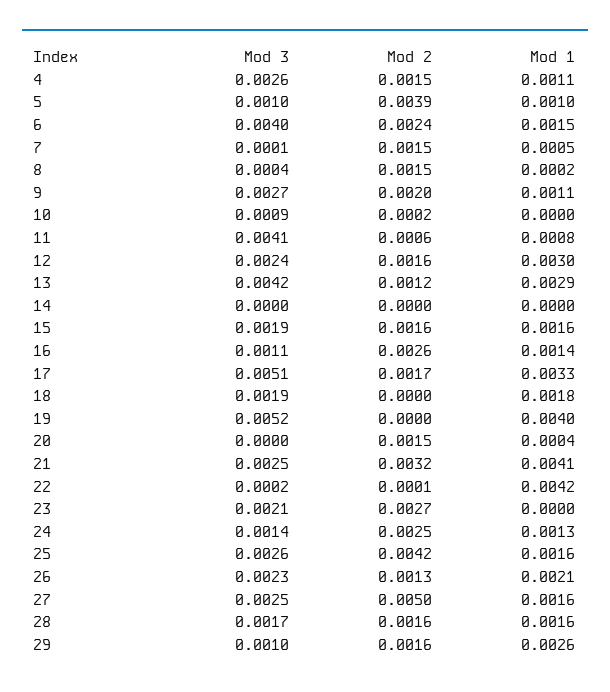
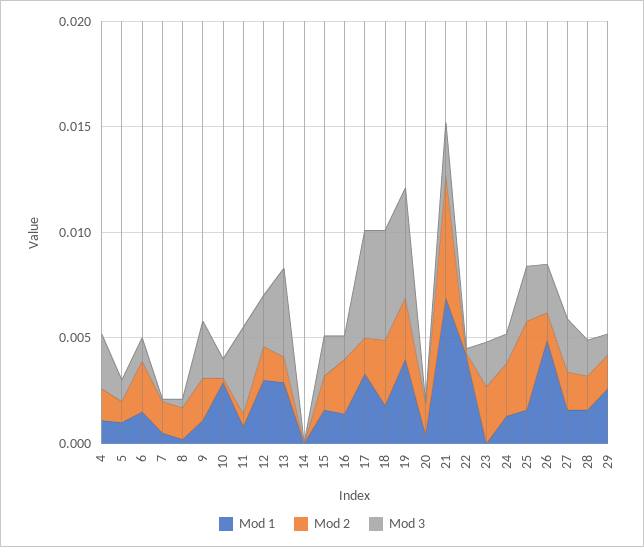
Mod 2, 5: 0.0039 -> 0.001
Mod 3, 6: 0.004 -> 0.001
Mod 1, 10: 0 -> 0.003
Mod 3, 18: 0.0019 -> 0.005
Mod 2, 18: 0 -> 0.003
Mod 2, 19: 0 -> 0.003
Mod 2, 21: 0.0032 -> 0.006
Mod 1, 21: 0.0041 -> 0.007
Mod 1, 26: 0.0021 -> 0.005
Mod 2, 27: 0.005 -> 0.002

